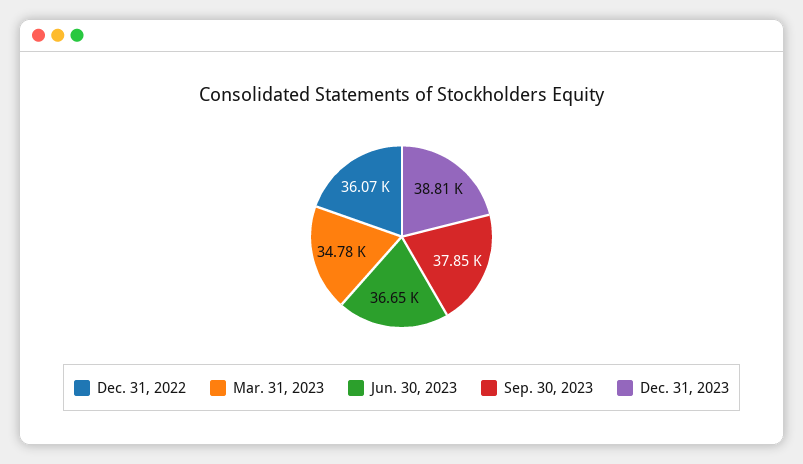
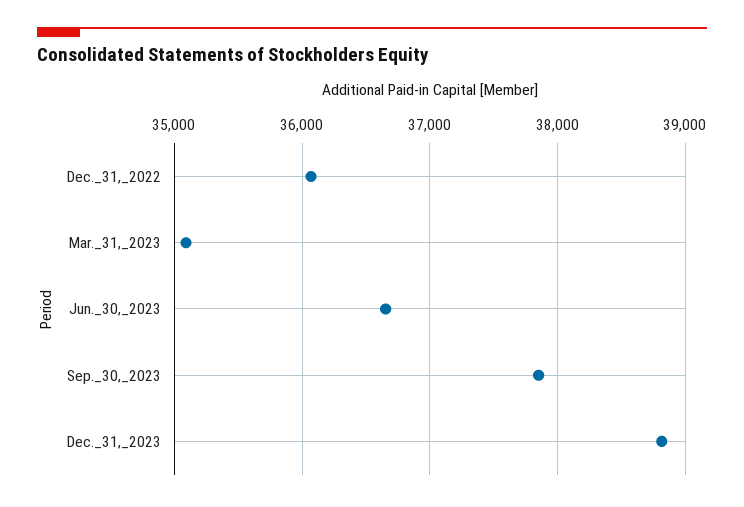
Mar. 31, 2023: 34780 -> 35100

